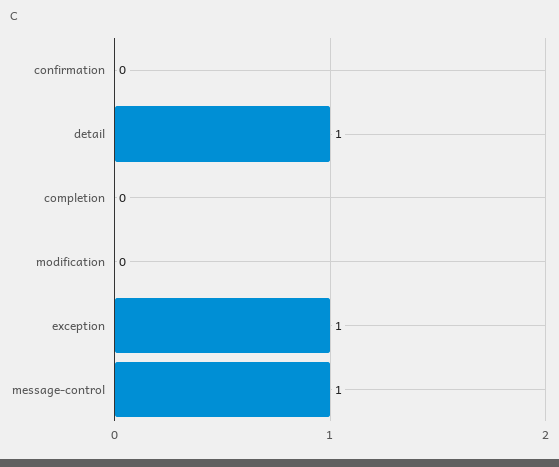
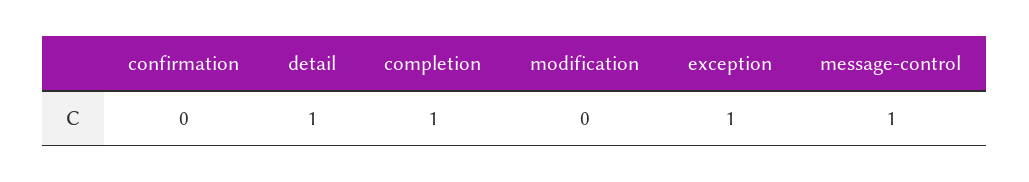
completion: 0 -> 1

